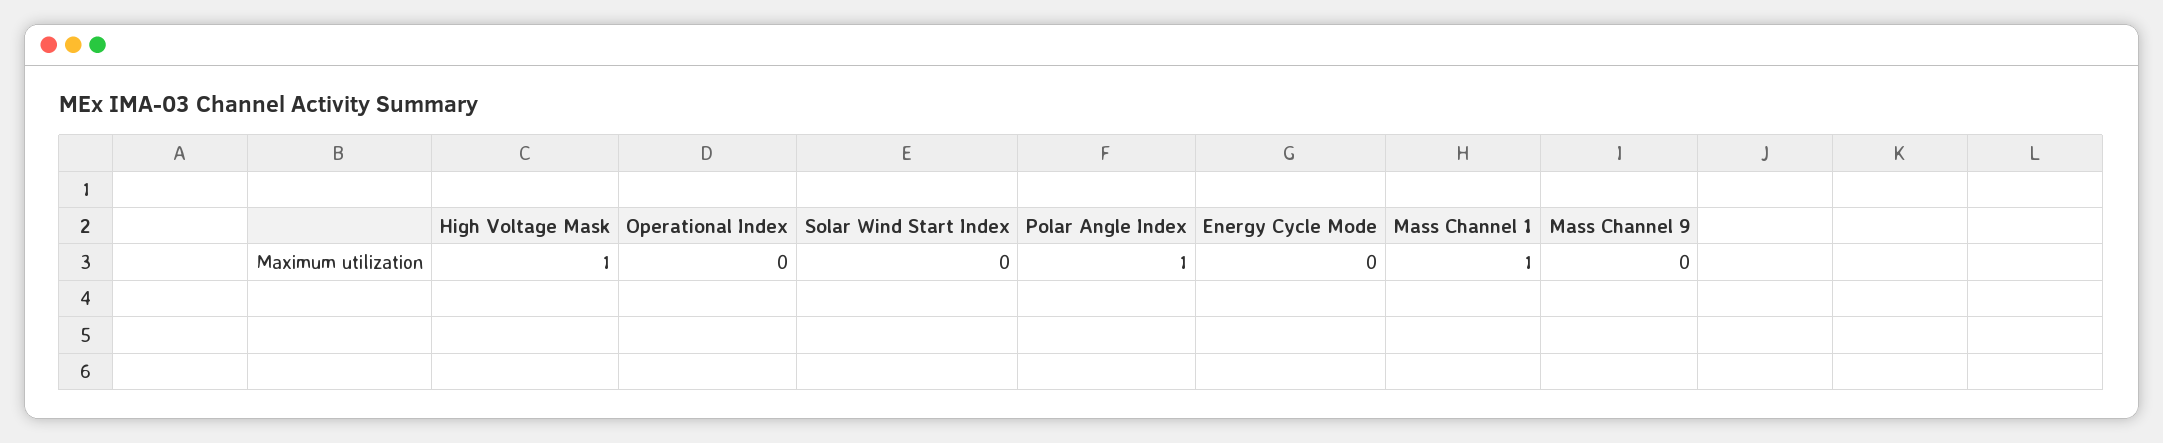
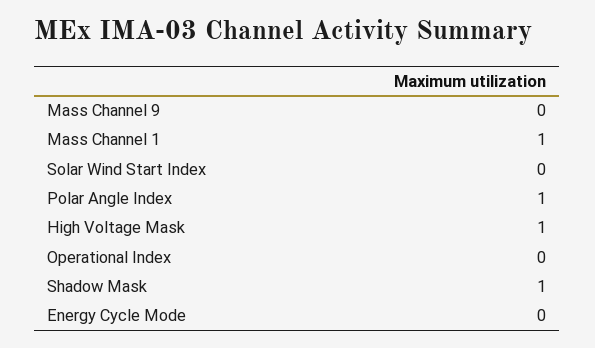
Shadow Mask: none -> 1

